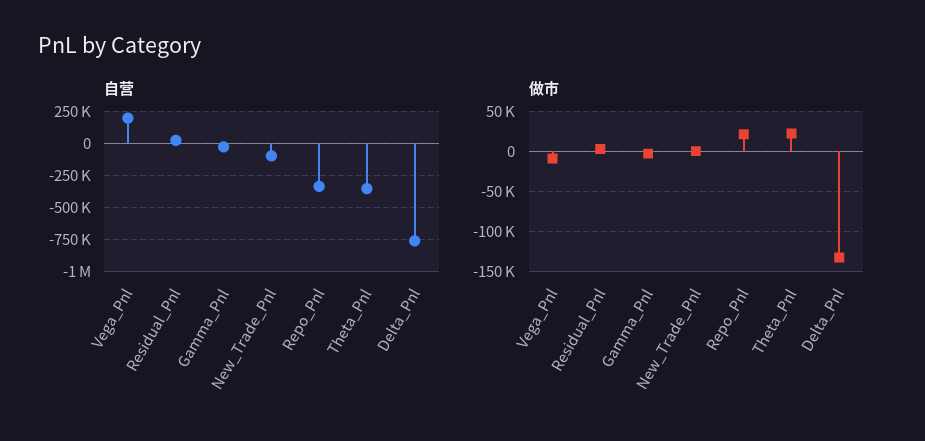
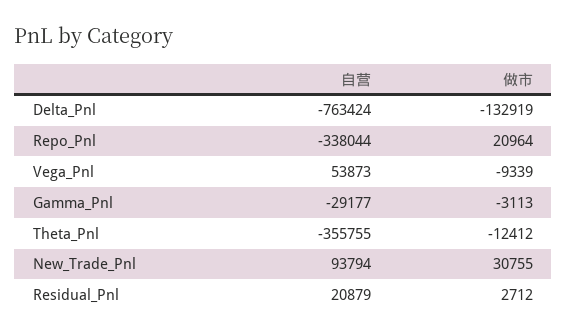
自营, Vega_Pnl: 200000 -> 53873
自营, New_Trade_Pnl: -100000 -> 93794
做市, New_Trade_Pnl: 0 -> 30755
做市, Theta_Pnl: 20000 -> -12412

